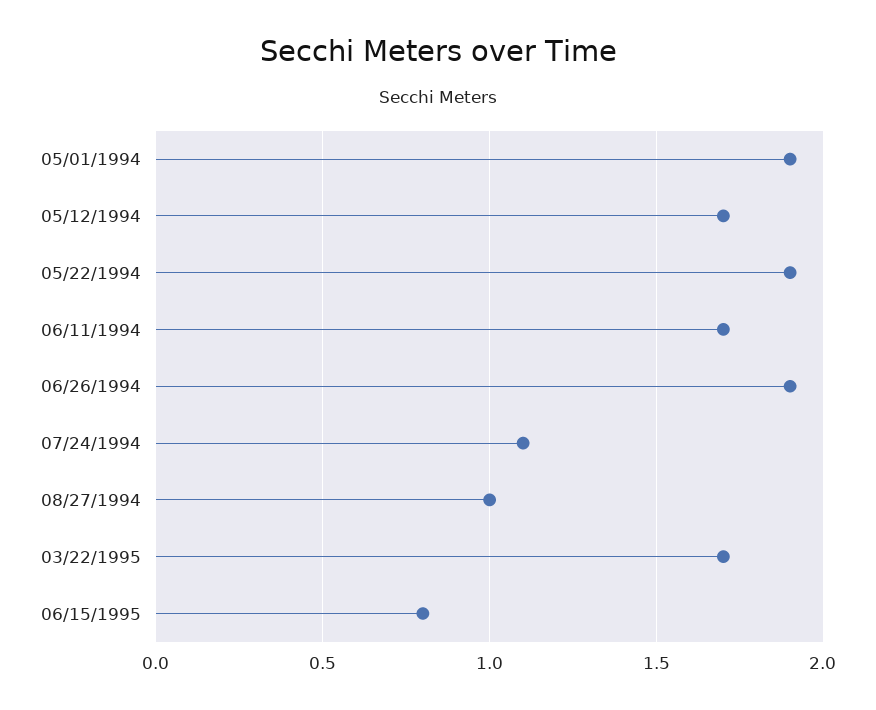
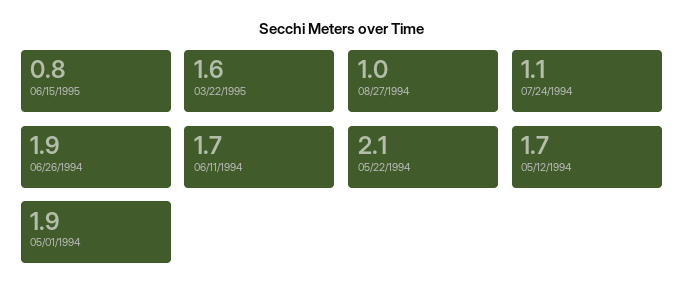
05/22/1994: 1.9 -> 2.1
03/22/1995: 1.7 -> 1.6

